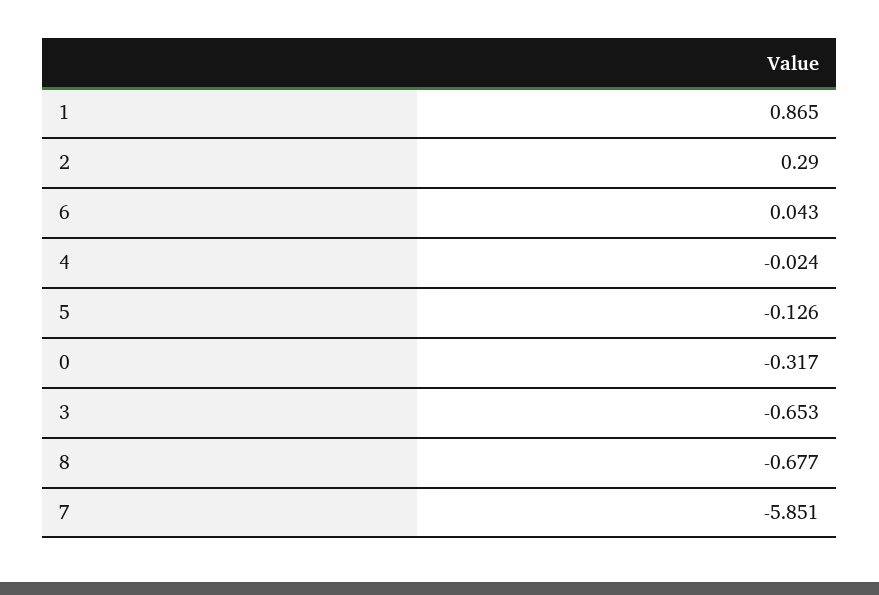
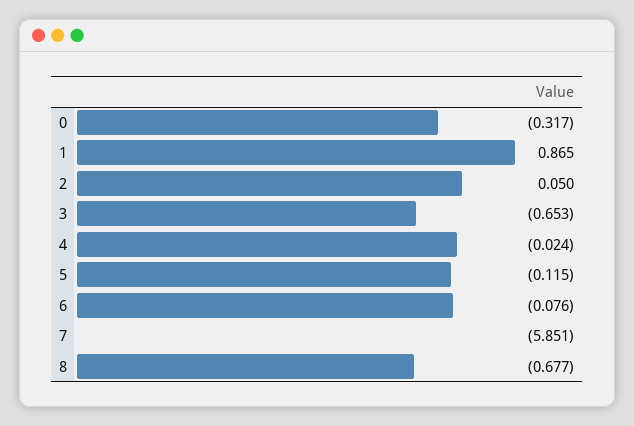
2: 0.29 -> 0.05
6: 0.043 -> -0.076
5: -0.126 -> -0.115

